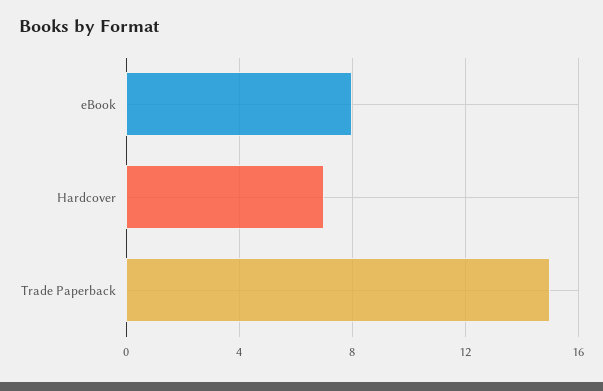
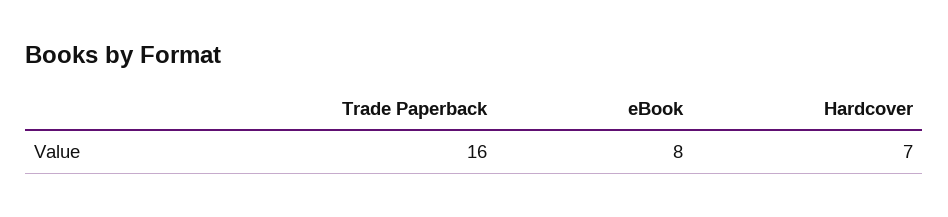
Trade Paperback: 15 -> 16

